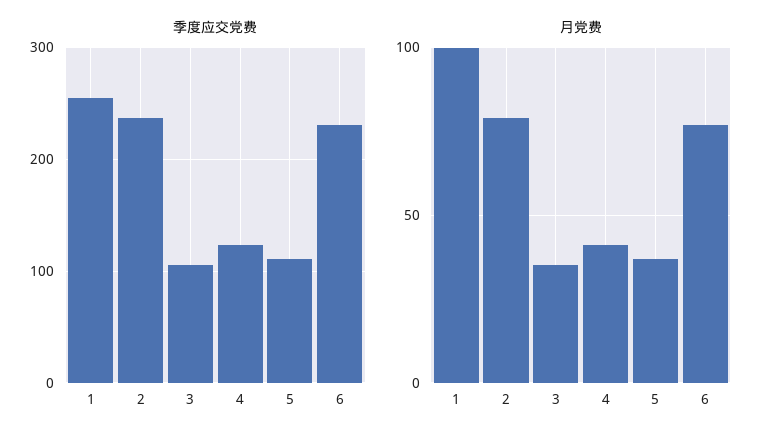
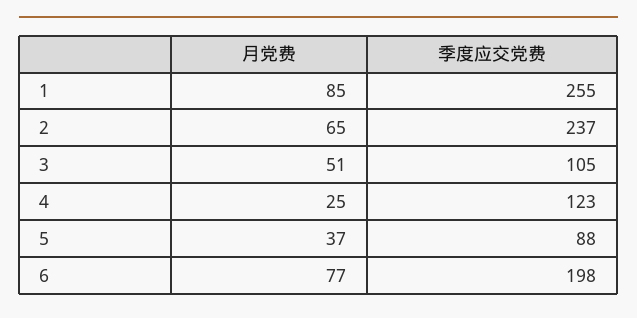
季度应交党费, 5: 110 -> 88
季度应交党费, 6: 230 -> 198
月党费, 1: 100 -> 85
月党费, 2: 80 -> 65
月党费, 3: 35 -> 51
月党费, 4: 40 -> 25

